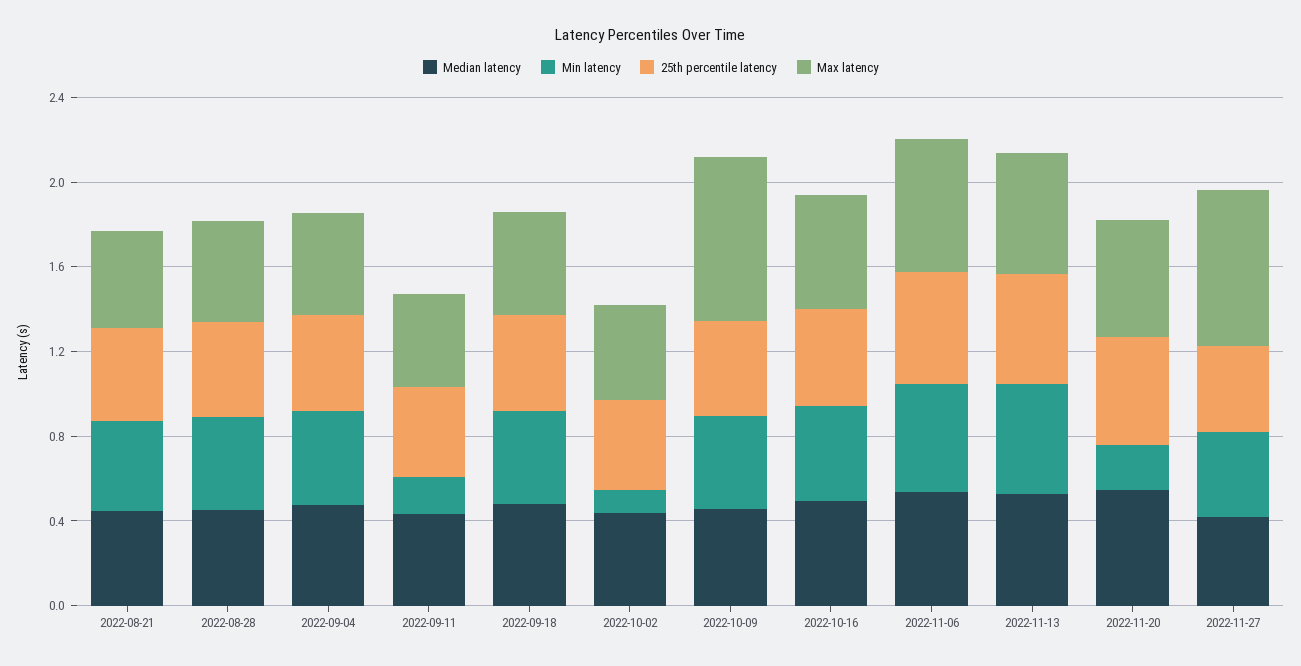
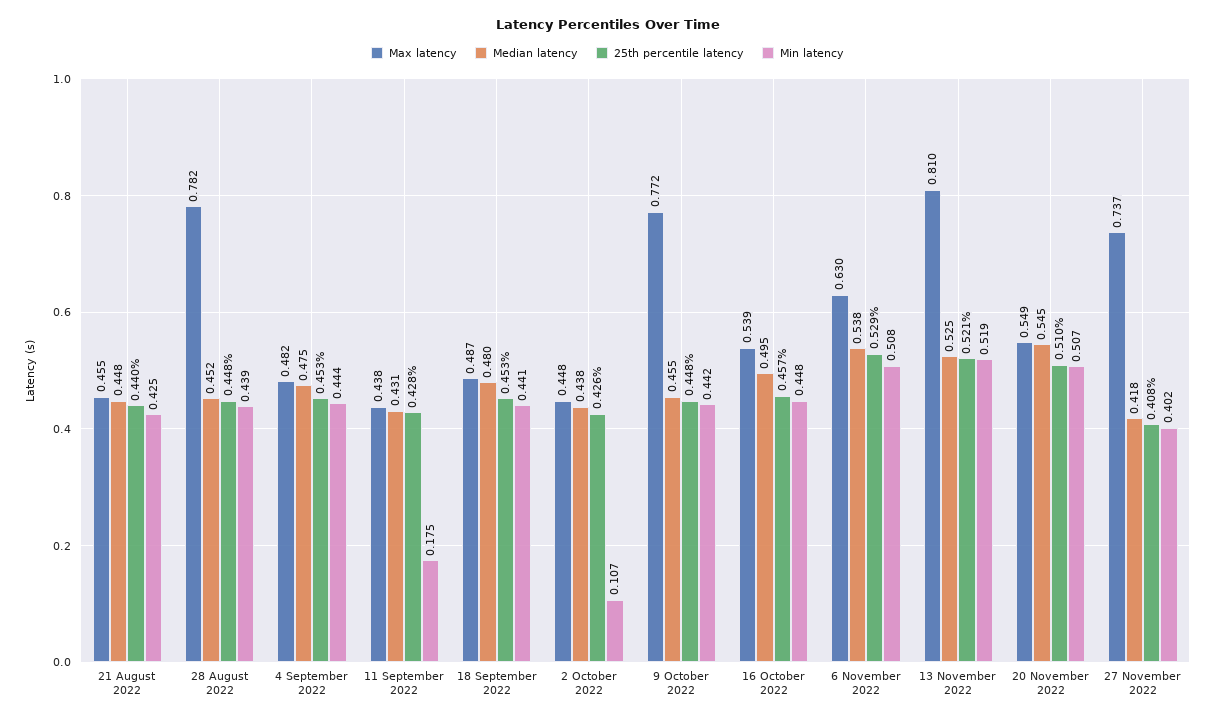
Max latency, 2022-08-28: 0.5 -> 0.782
Max latency, 2022-11-13: 0.6 -> 0.81
Min latency, 2022-11-20: 0.2 -> 0.507

